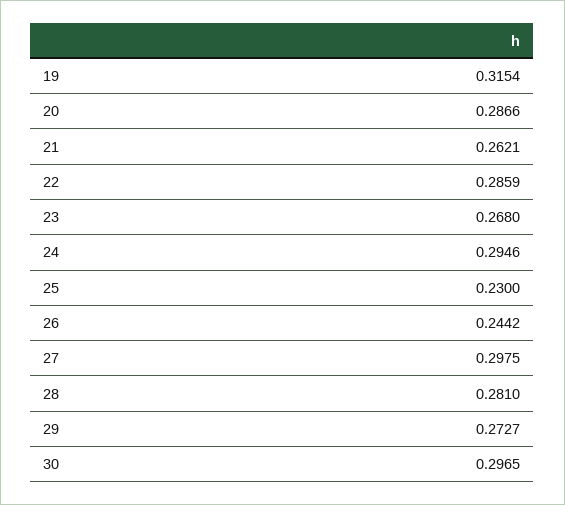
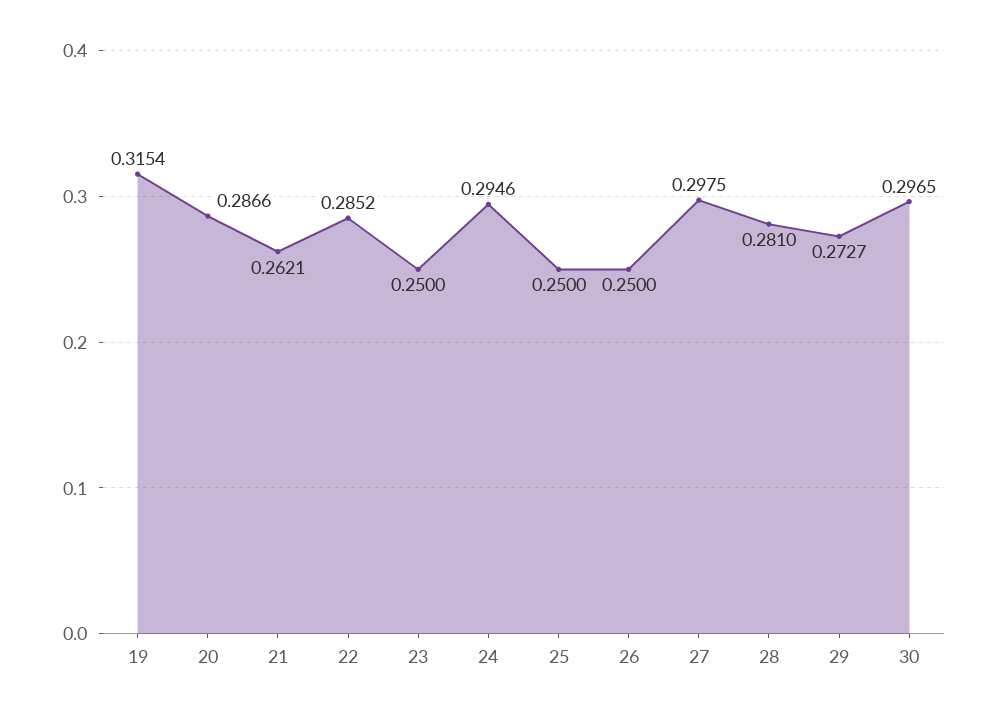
22: 0.2859 -> 0.2852
23: 0.268 -> 0.25
25: 0.23 -> 0.25
26: 0.2442 -> 0.25

